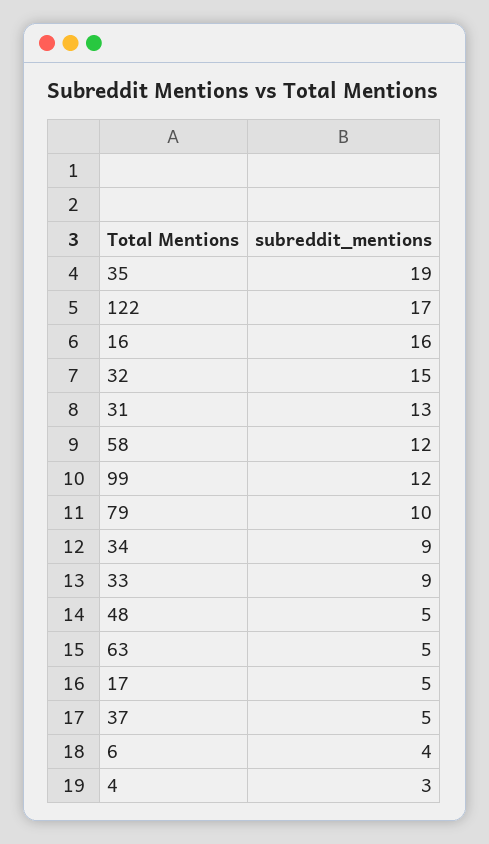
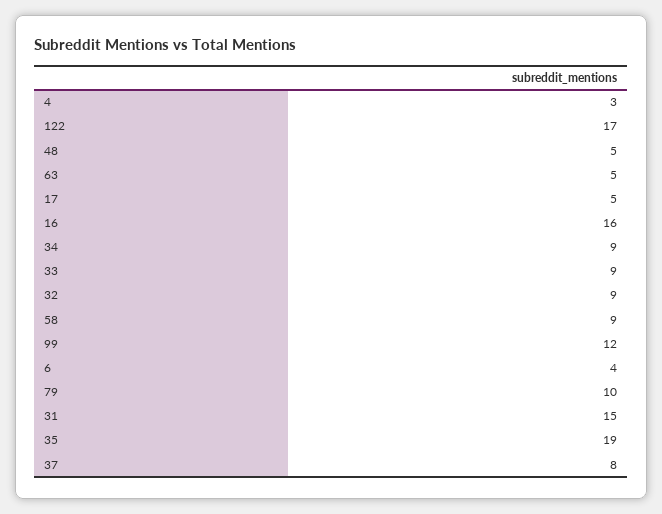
32: 15 -> 9
31: 13 -> 15
58: 12 -> 9
37: 5 -> 8

